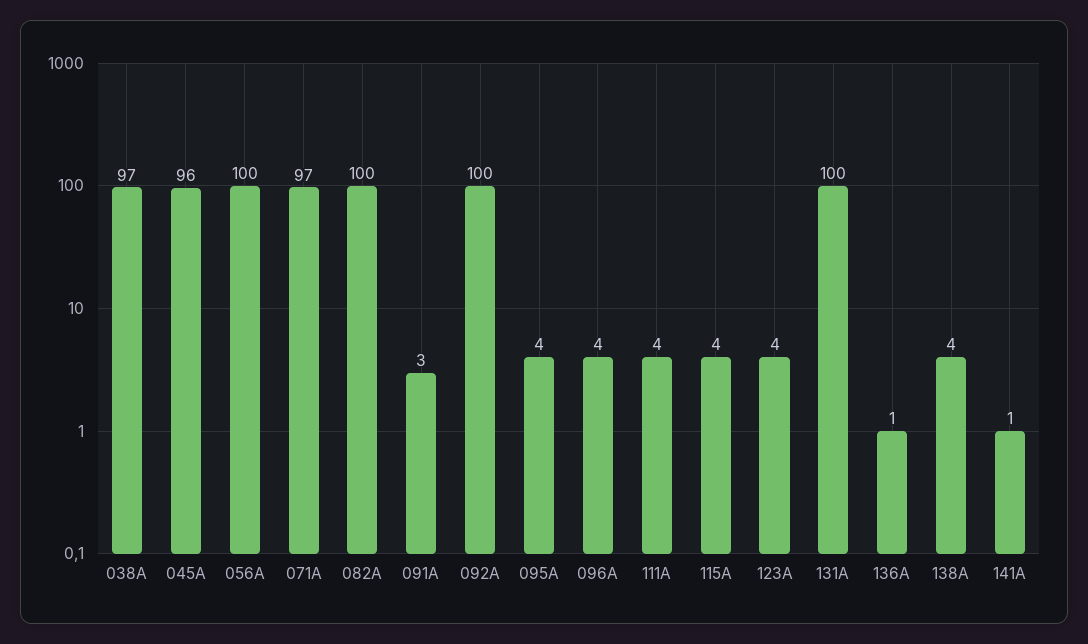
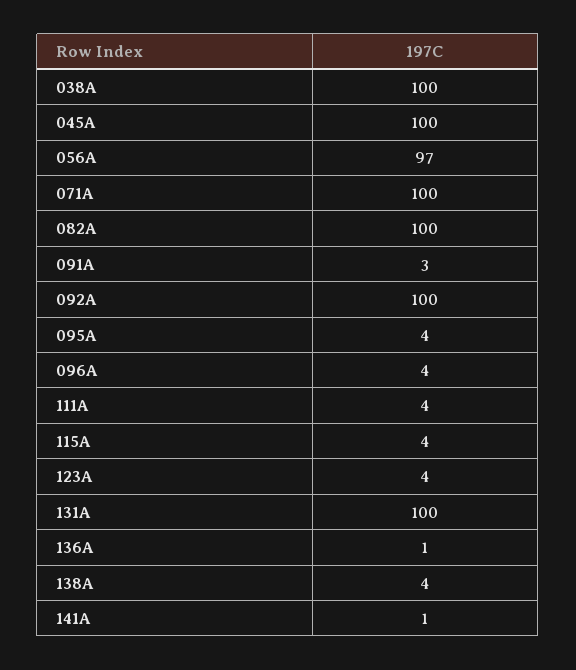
038A: 97 -> 100
045A: 96 -> 100
056A: 100 -> 97
071A: 97 -> 100

